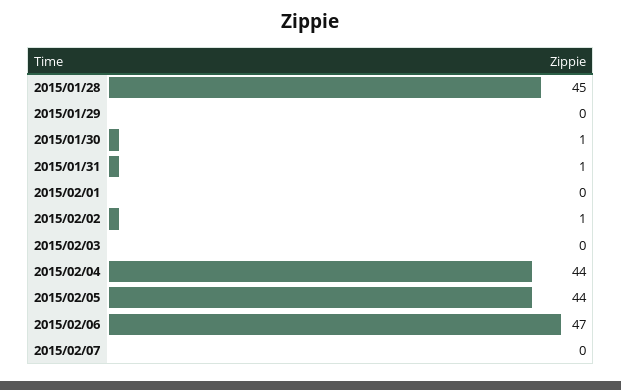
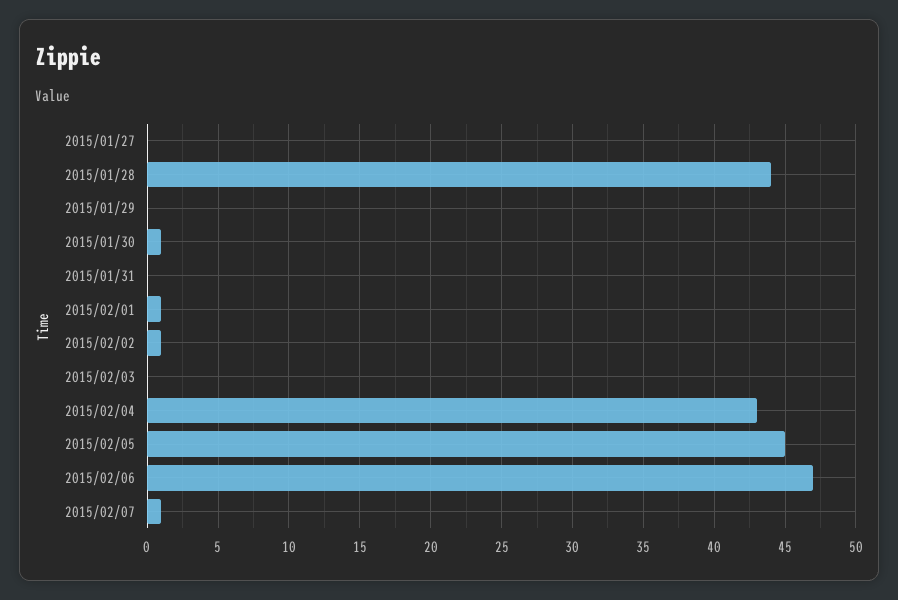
2015/01/28: 45 -> 44
2015/01/31: 1 -> 0
2015/02/01: 0 -> 1
2015/02/04: 44 -> 43
2015/02/05: 44 -> 45
2015/02/07: 0 -> 1
2015/01/27: none -> 0

